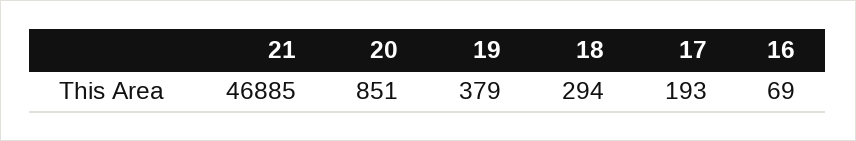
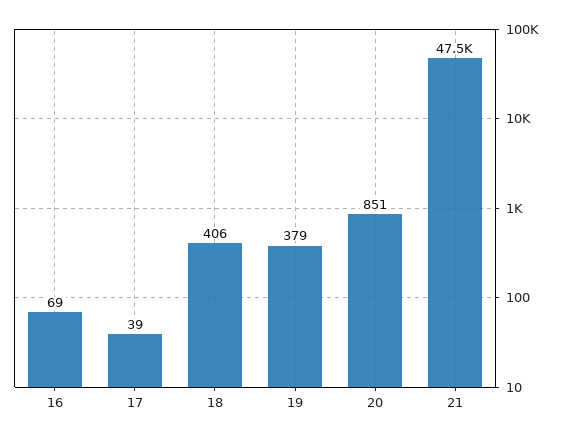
21: 46885 -> 47500
18: 294 -> 406
17: 193 -> 39

